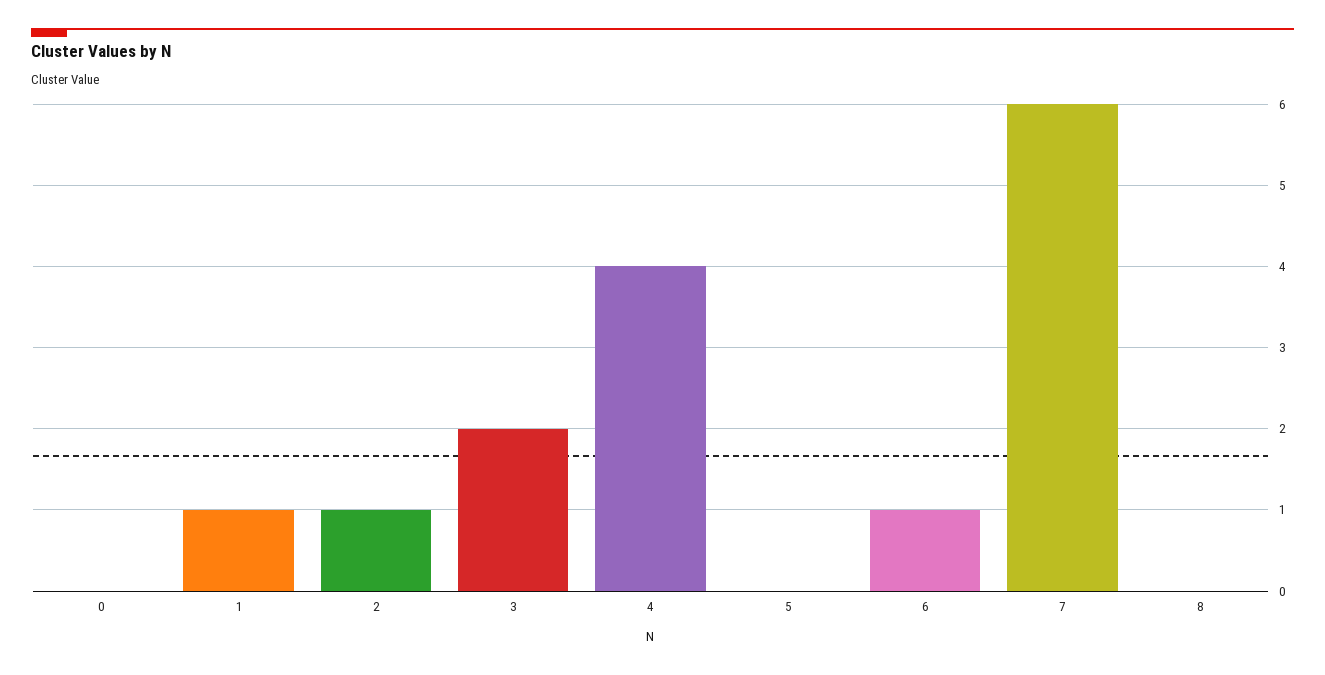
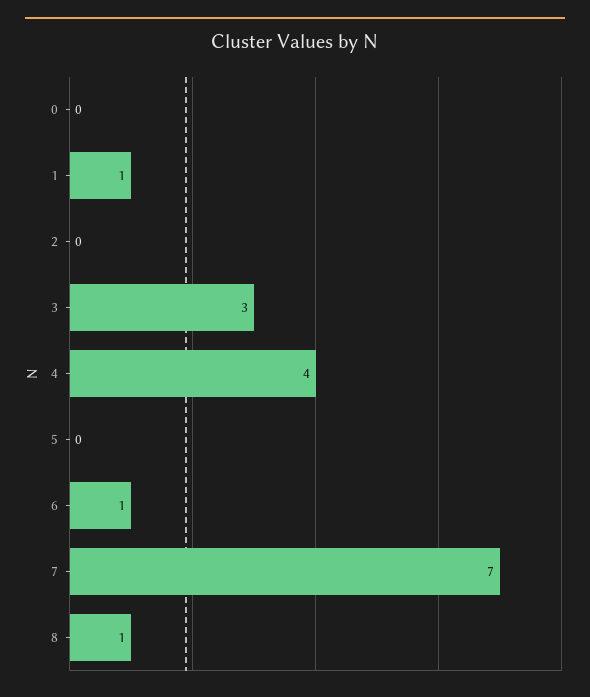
2: 1 -> 0
3: 2 -> 3
7: 6 -> 7
8: 0 -> 1

